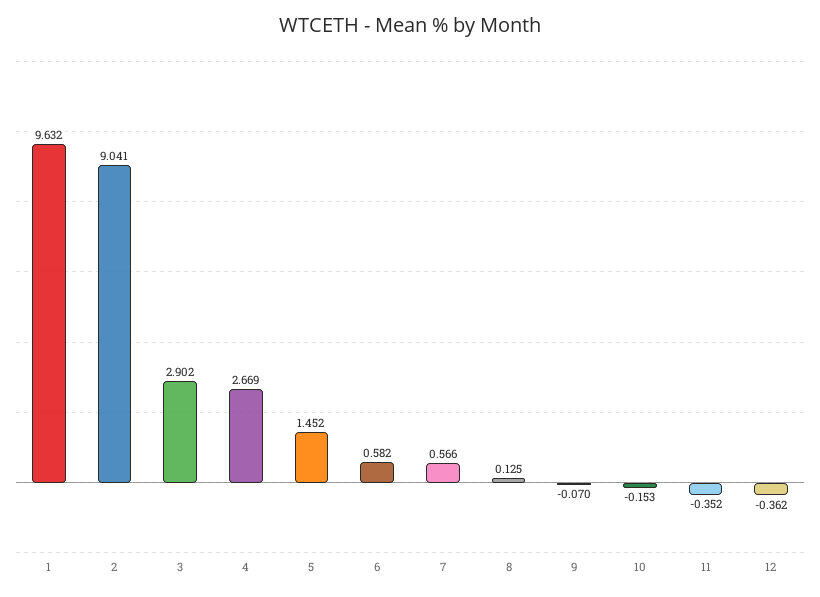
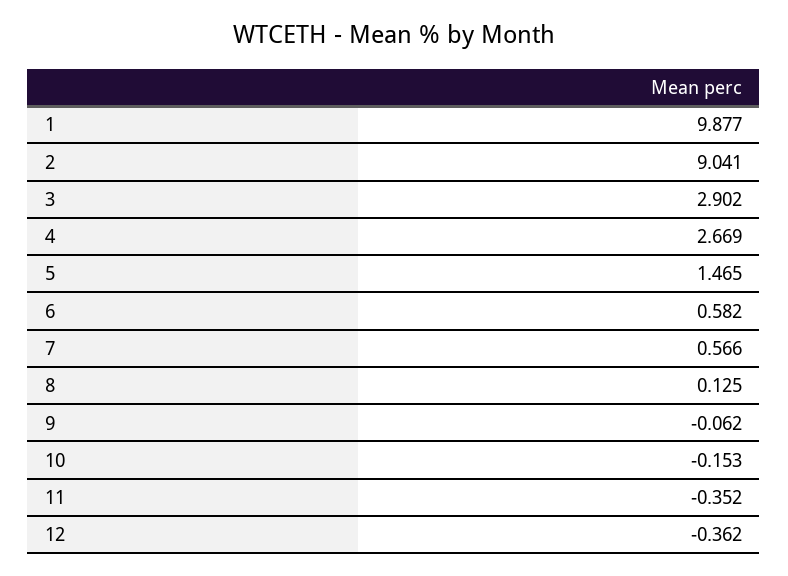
1: 9.632 -> 9.877
5: 1.452 -> 1.465
9: -0.07 -> -0.062

